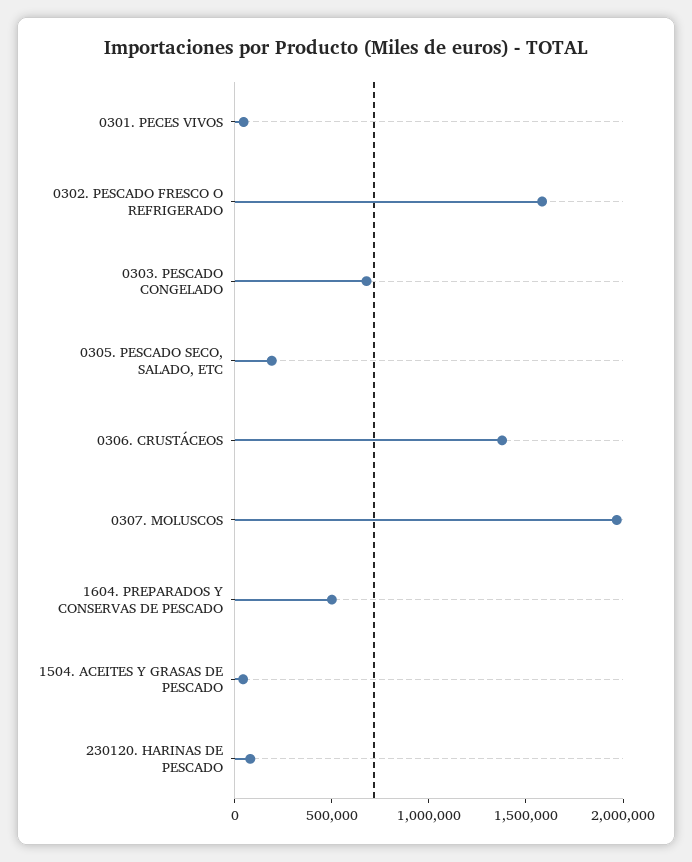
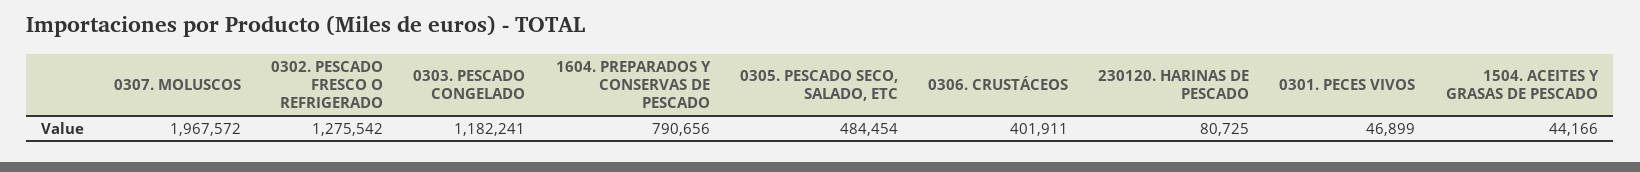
0302. PESCADO FRESCO O REFRIGERADO: 1600000 -> 1275542
0303. PESCADO CONGELADO: 700000 -> 1182241
0305. PESCADO SECO, SALADO, ETC: 200000 -> 484454
0306. CRUSTÁCEOS: 1400000 -> 401911
1604. PREPARADOS Y CONSERVAS DE PESCADO: 500000 -> 790656

